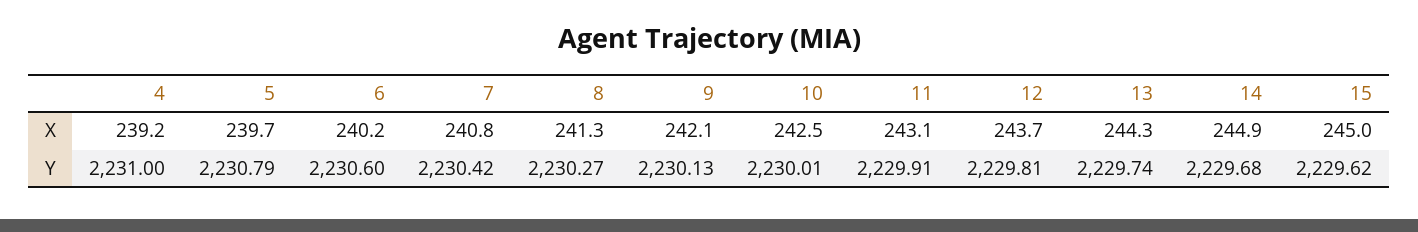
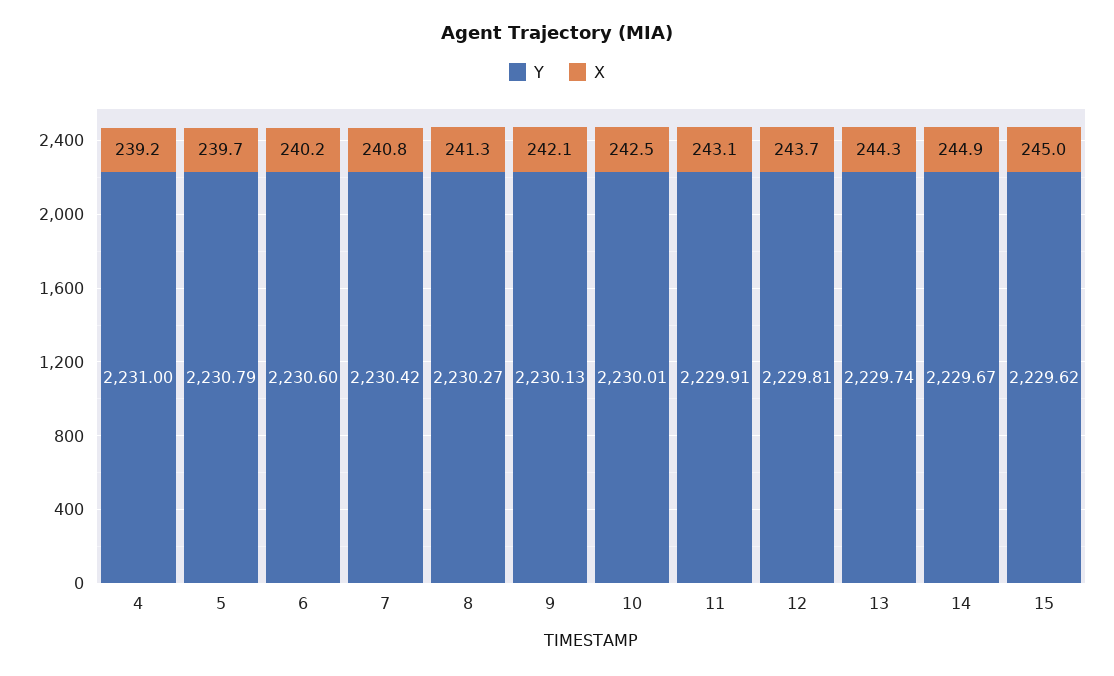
Y, 14: 2229.68 -> 2229.67

